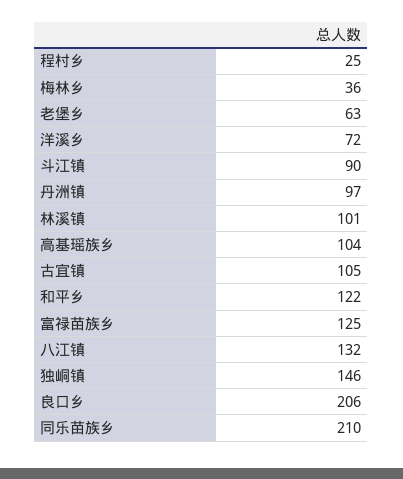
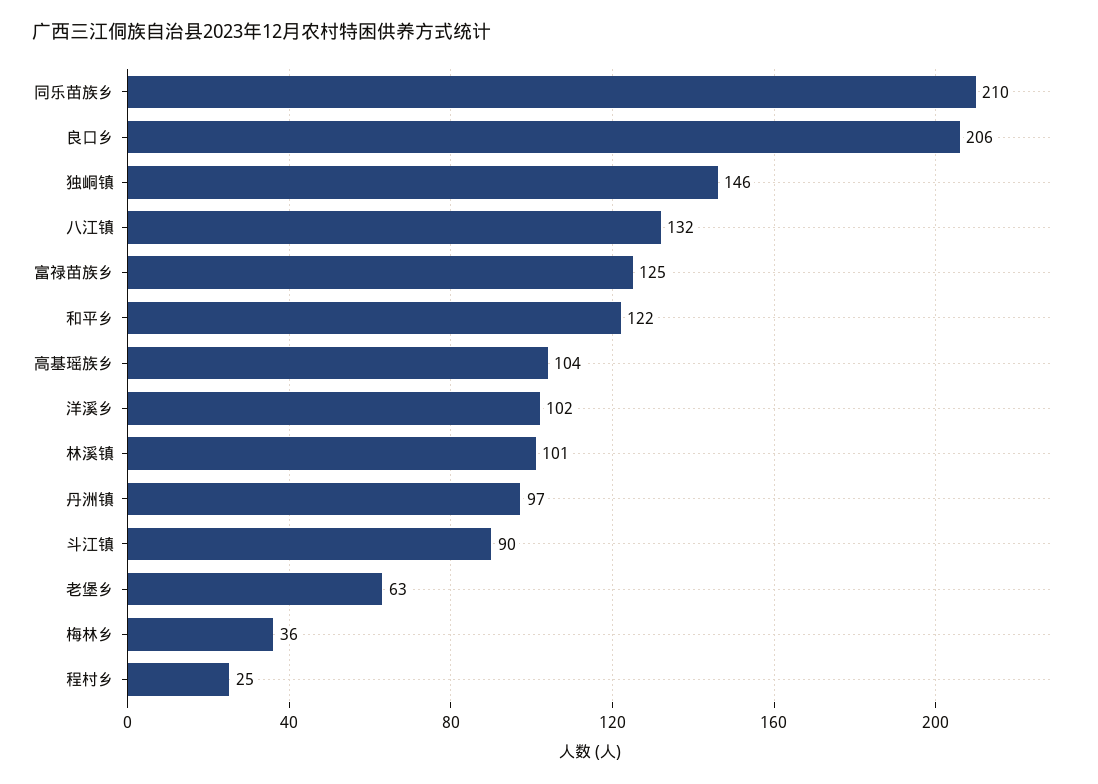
洋溪乡: 72 -> 102
古宜镇: 105 -> none

